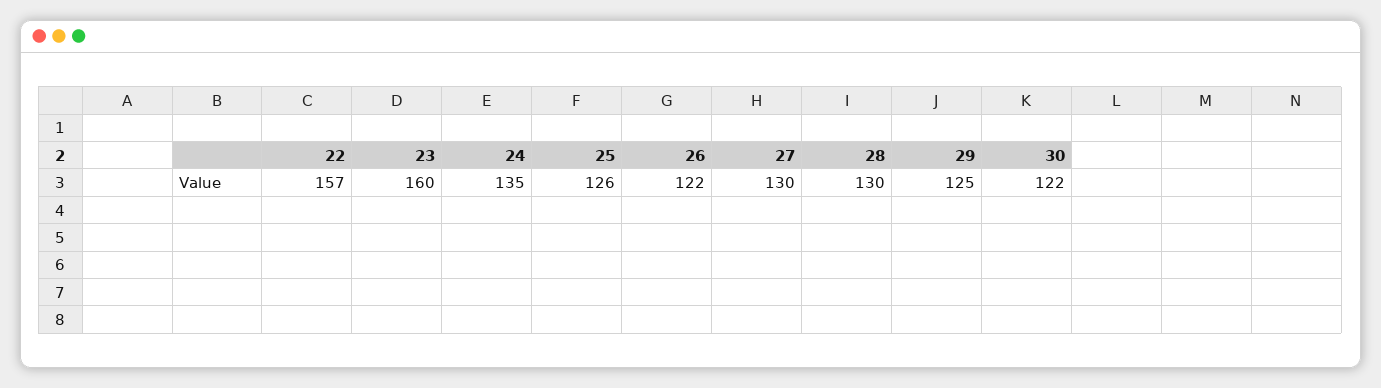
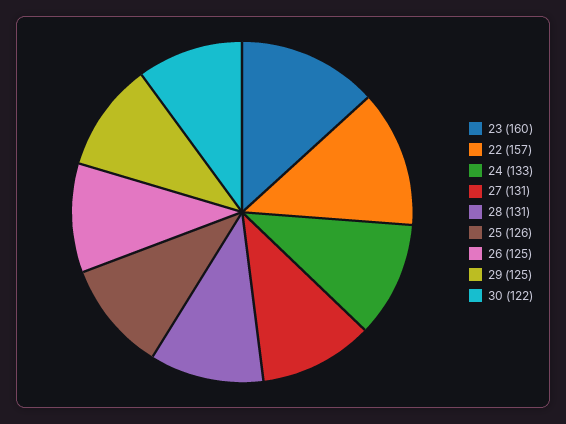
24: 135 -> 133
26: 122 -> 125
27: 130 -> 131
28: 130 -> 131

